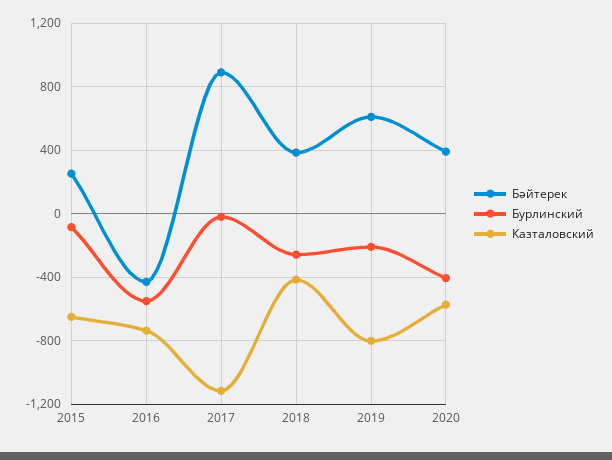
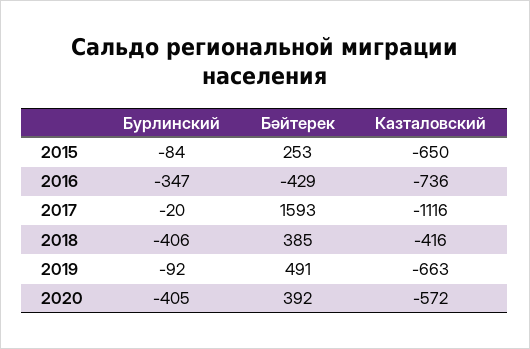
Бурлинский, 2016: -550 -> -347
Бәйтерек, 2017: 900 -> 1593
Бурлинский, 2018: -250 -> -406
Бәйтерек, 2019: 600 -> 491
Бурлинский, 2019: -200 -> -92
Казталовский, 2019: -800 -> -663

